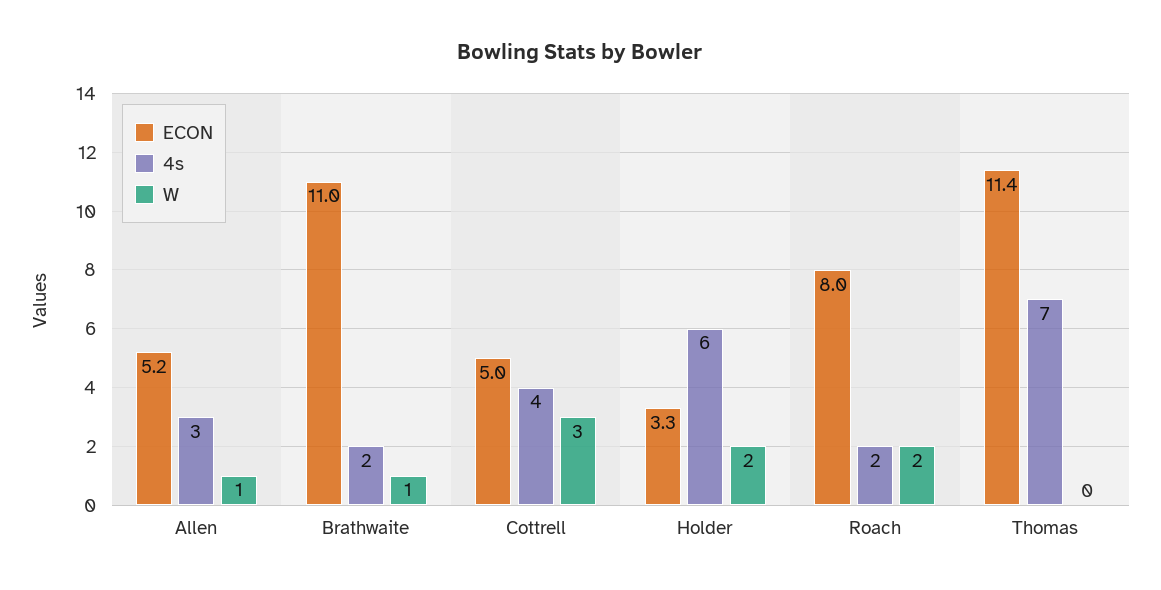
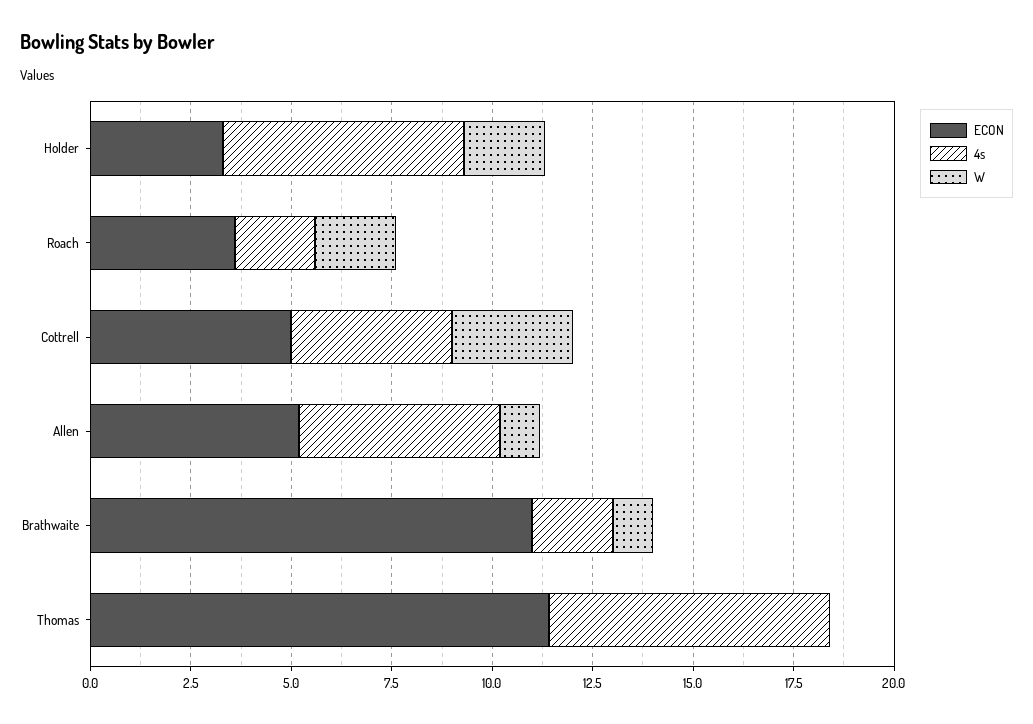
4s, Allen: 3 -> 5
ECON, Roach: 8 -> 3.5

